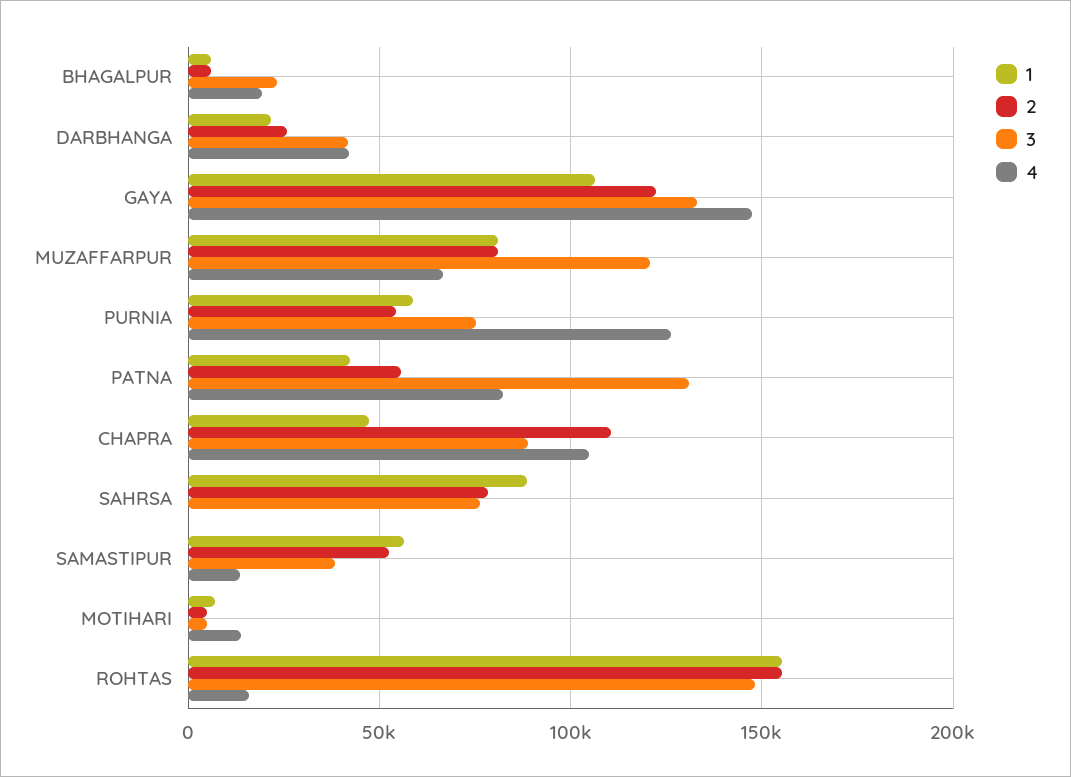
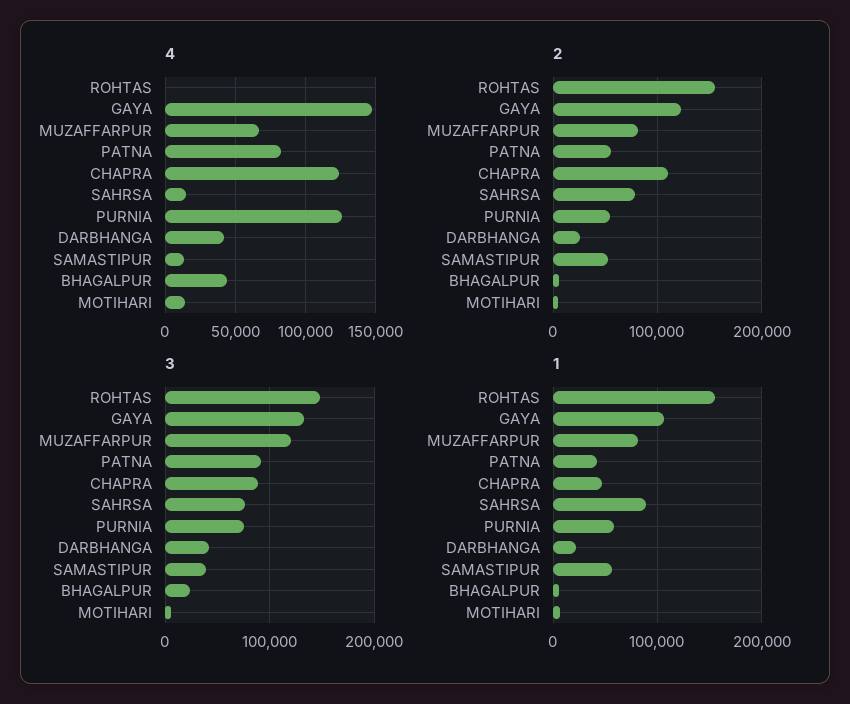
4, BHAGALPUR: 20000 -> 45000
3, PATNA: 130000 -> 90000
4, CHAPRA: 105000 -> 125000
4, SAHRSA: 0 -> 15000
4, ROHTAS: 15000 -> 0

